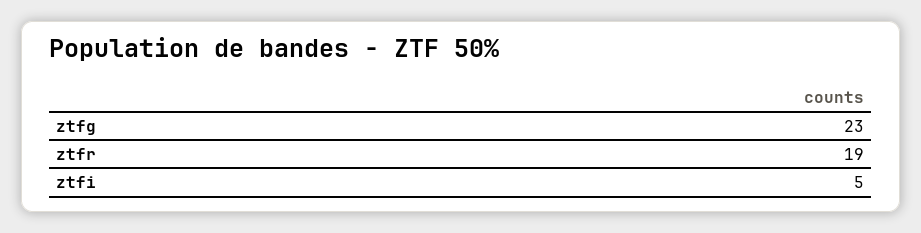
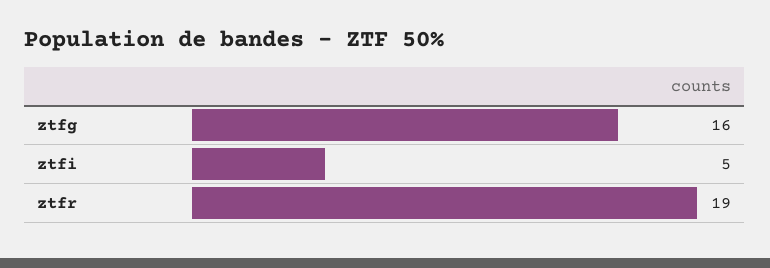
ztfg: 23 -> 16

